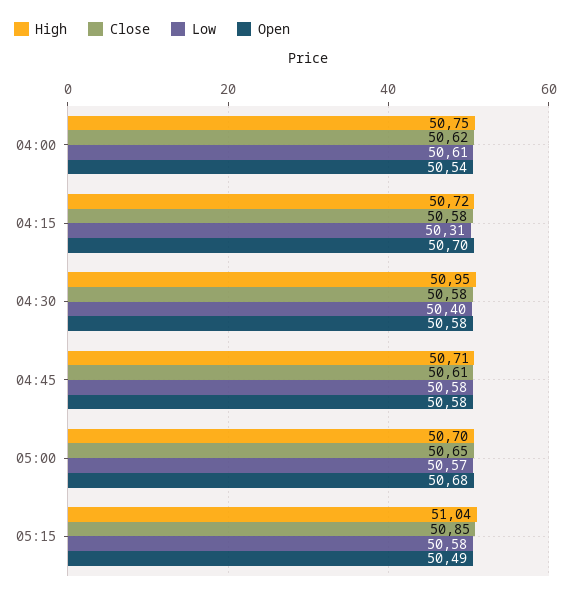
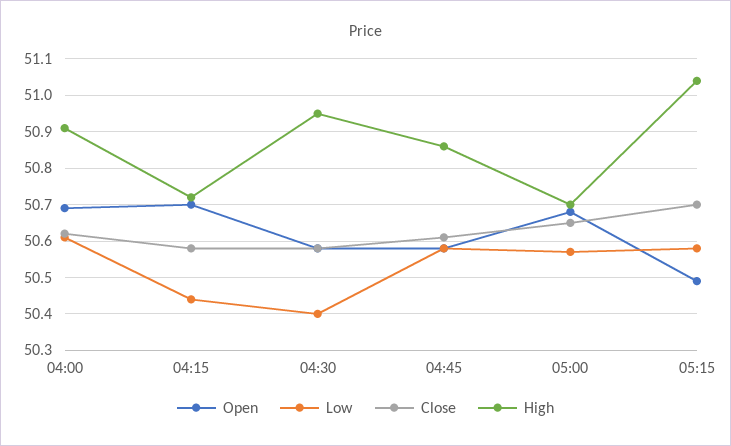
High, 04:00: 50.75 -> 50.9
Open, 04:00: 50.54 -> 50.7
Low, 04:15: 50.31 -> 50.45
High, 04:45: 50.71 -> 50.85
Close, 05:15: 50.85 -> 50.7

